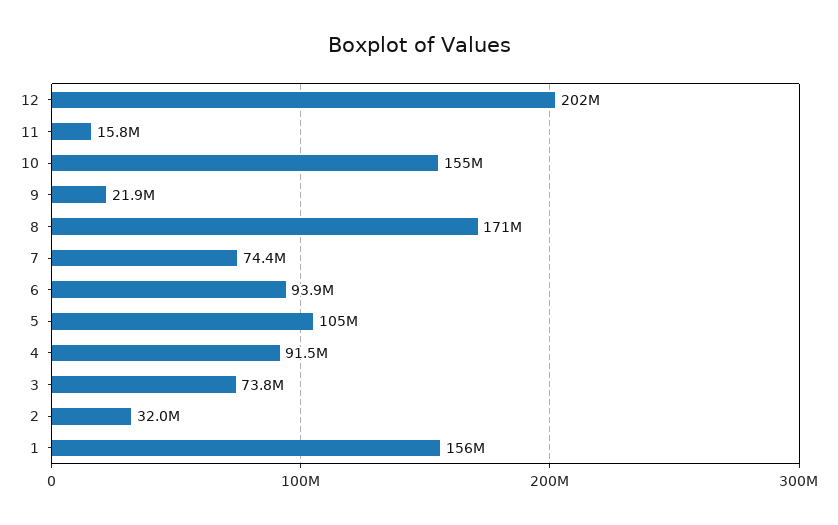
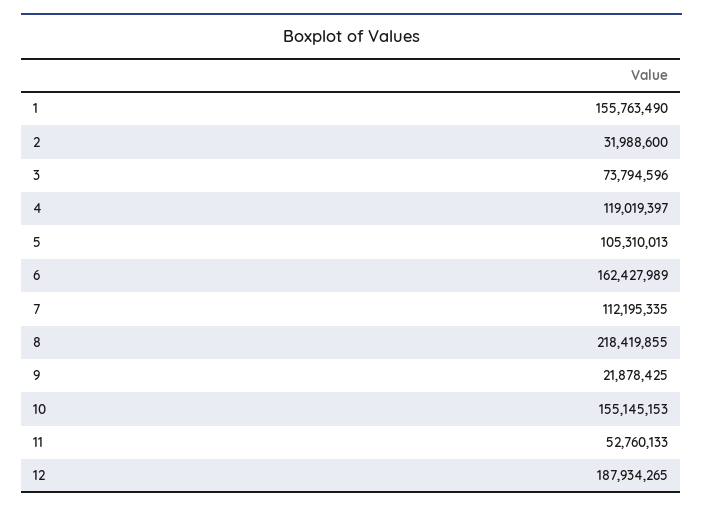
12: 202000000 -> 187934265
11: 15800000 -> 52760133
8: 171000000 -> 218419855
7: 74400000 -> 112195335
6: 93900000 -> 162427989
4: 91500000 -> 119019397

